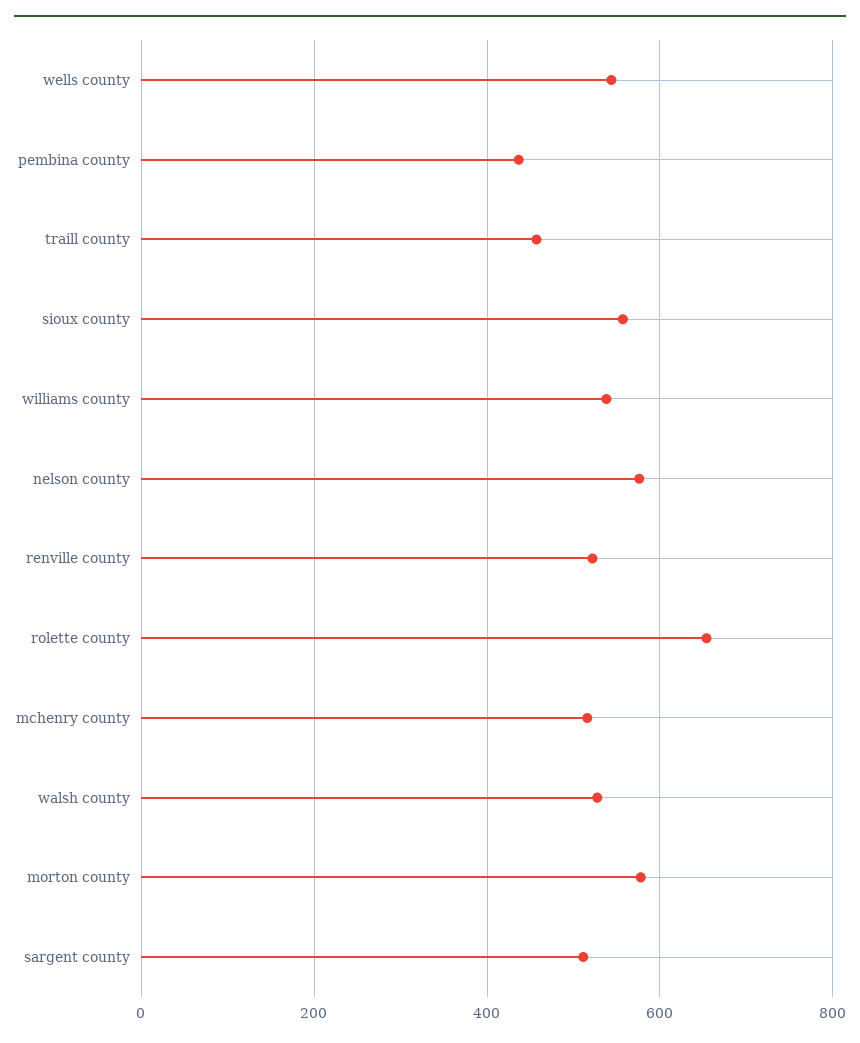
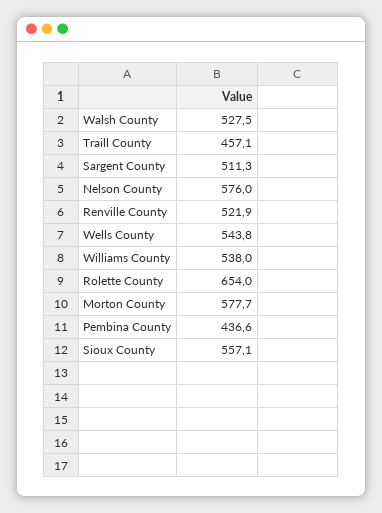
mchenry county: 520 -> none

